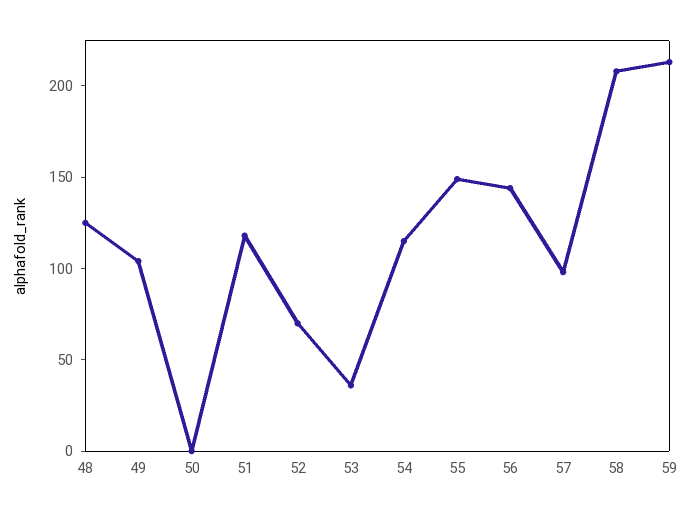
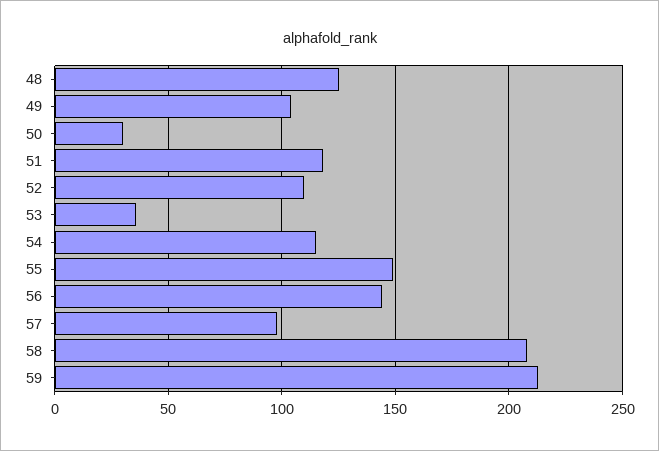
50: 0 -> 30
52: 70 -> 110

